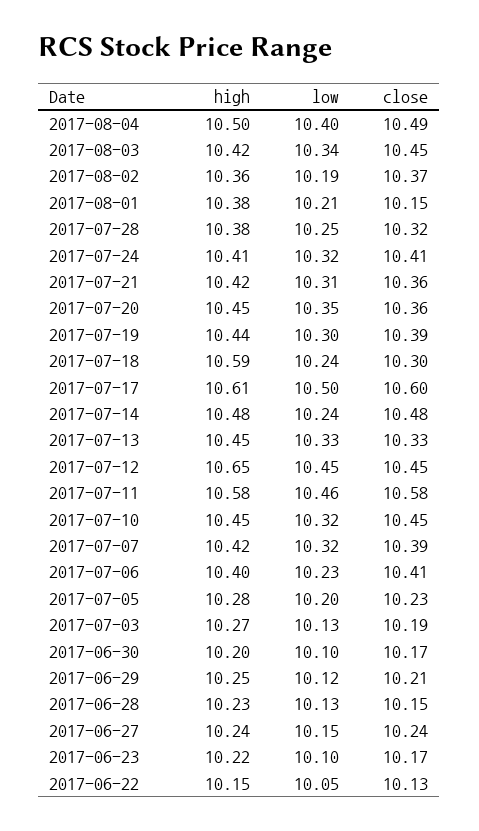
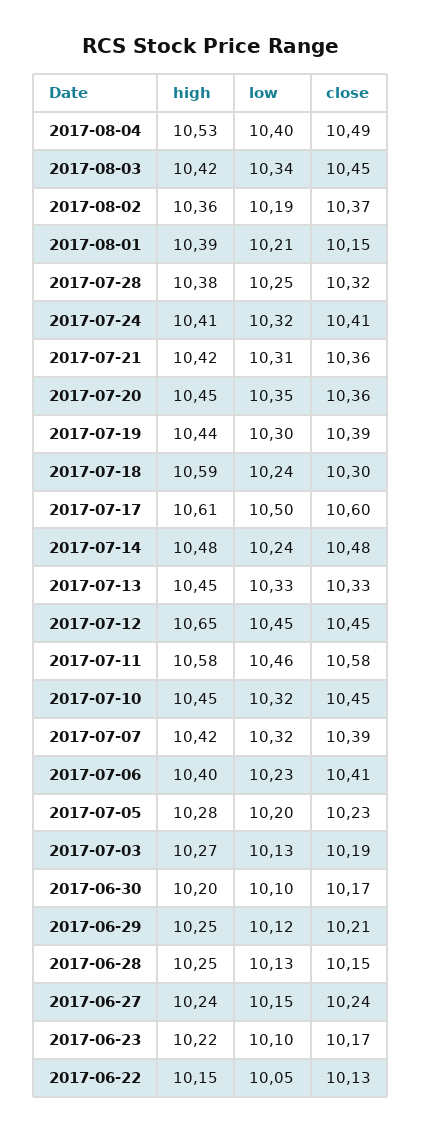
high, 2017-08-04: 10.5 -> 10.53
high, 2017-08-01: 10.38 -> 10.39
high, 2017-06-28: 10.23 -> 10.25

